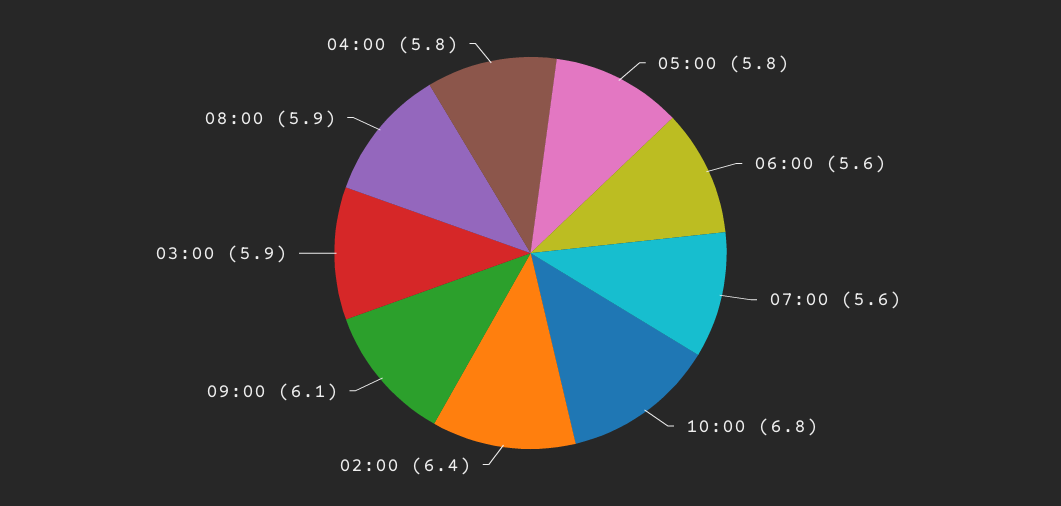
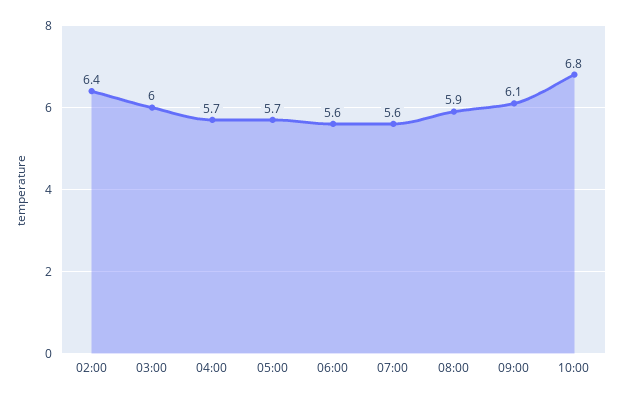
05:00: 5.8 -> 5.7
03:00: 5.9 -> 6
04:00: 5.8 -> 5.7

